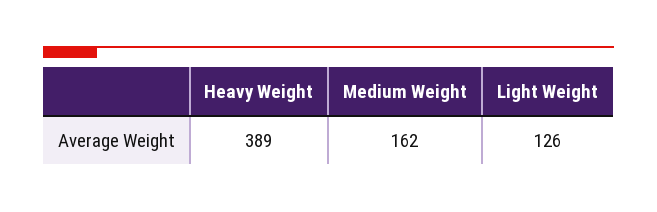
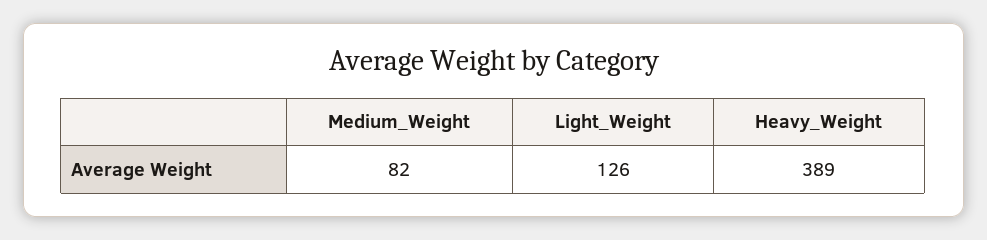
Medium Weight: 162 -> 82

